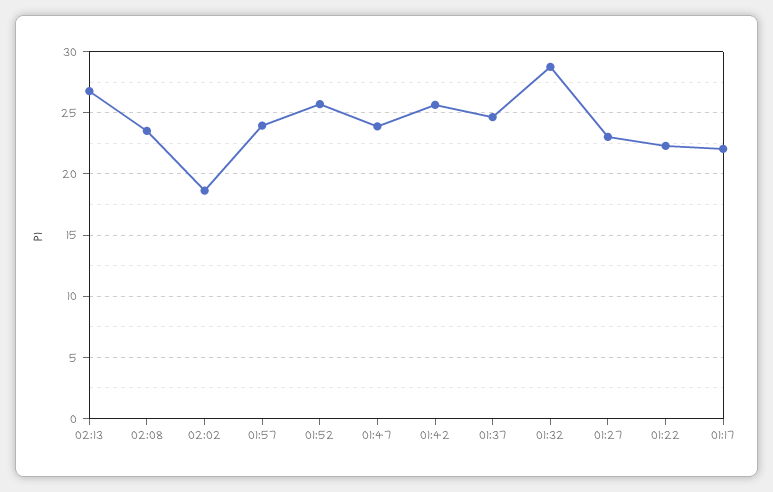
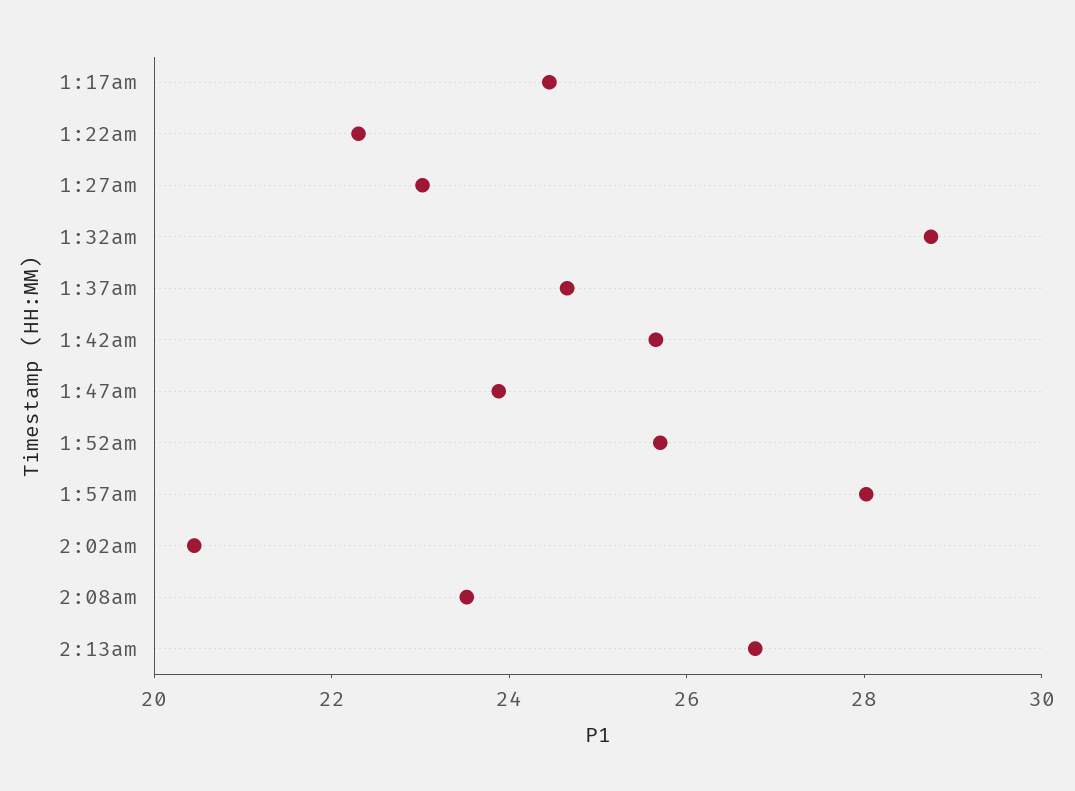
02:02: 18.5 -> 20.5
01:57: 24 -> 28
01:17: 22 -> 24.5

